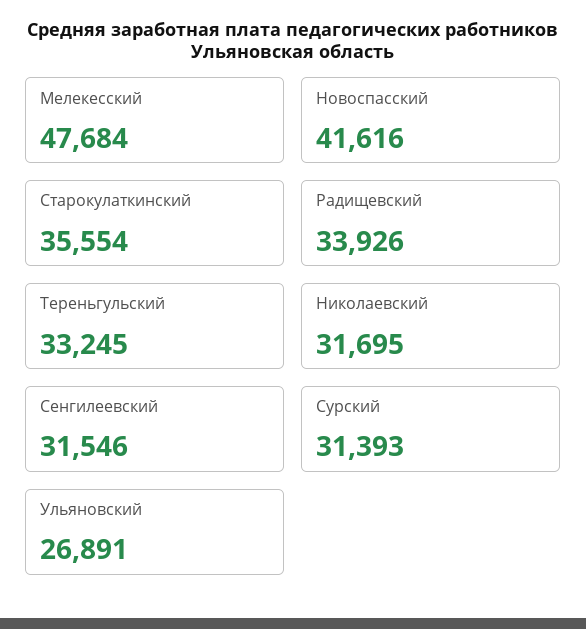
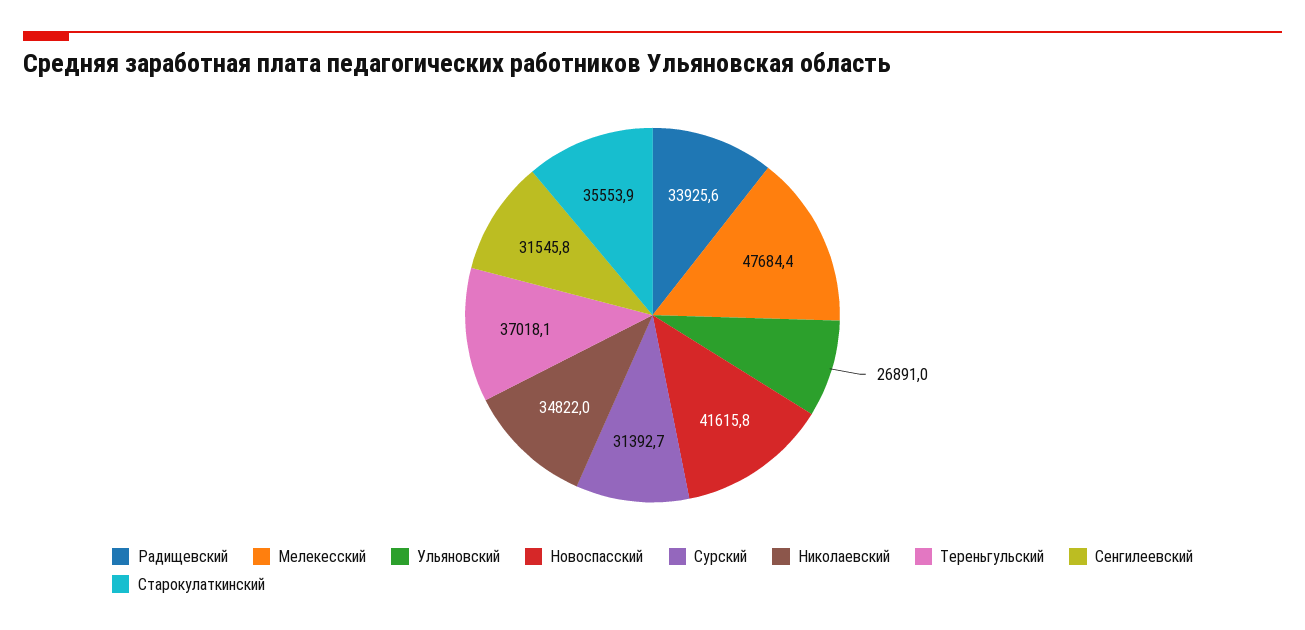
Тереньгульский: 33245 -> 37018.1
Николаевский: 31695 -> 34822

